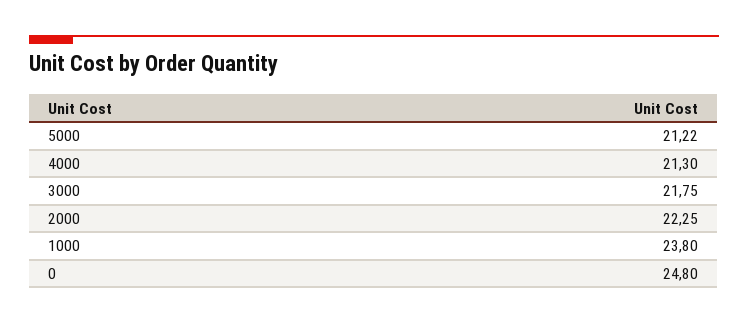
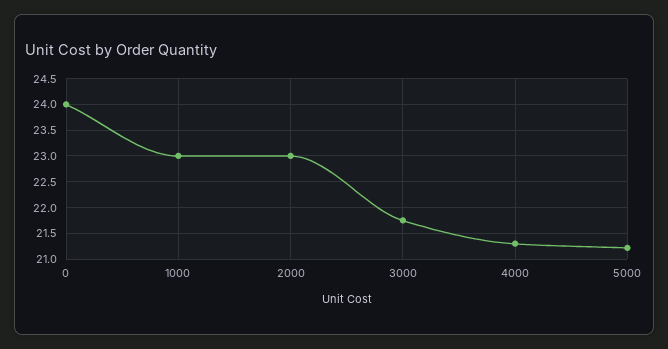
2000: 22.25 -> 23
1000: 23.8 -> 23
0: 24.8 -> 24

